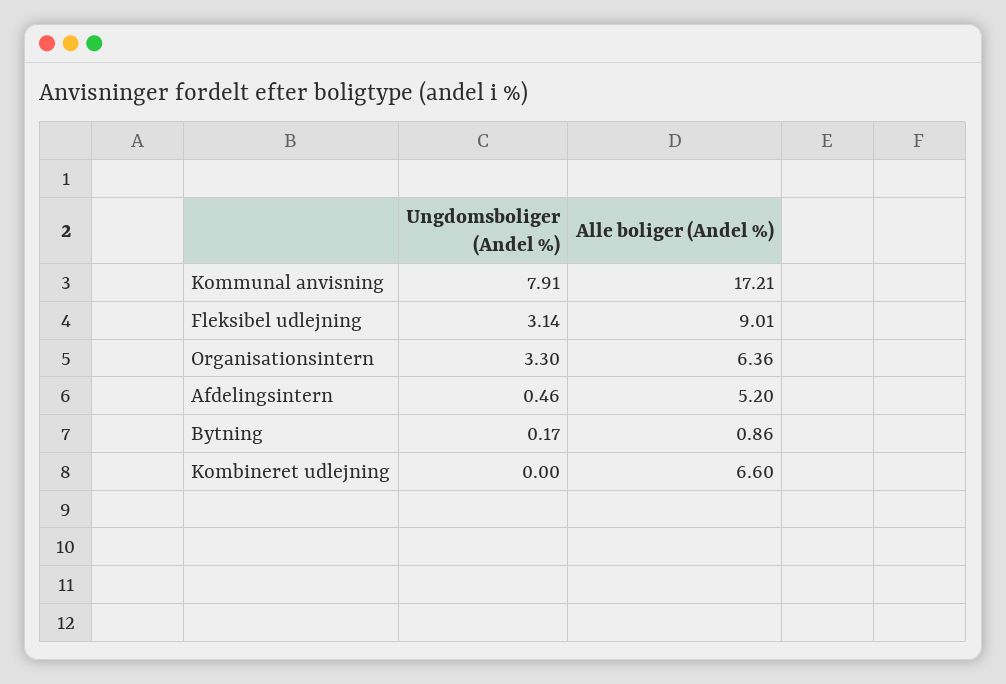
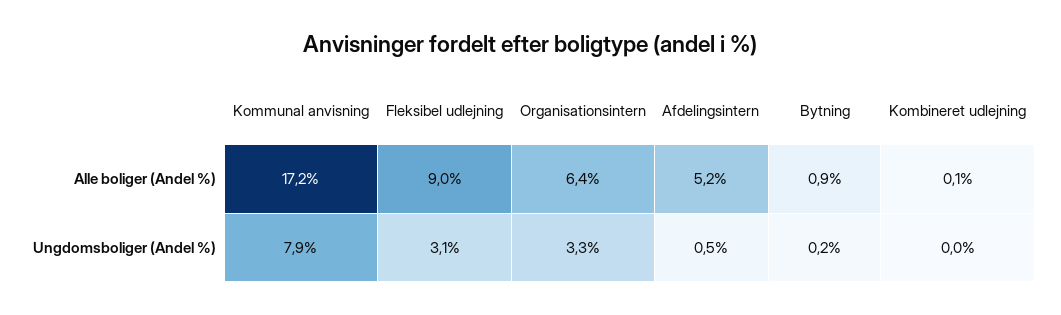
Alle boliger (Andel %), Kombineret udlejning: 6.6 -> 0.1

